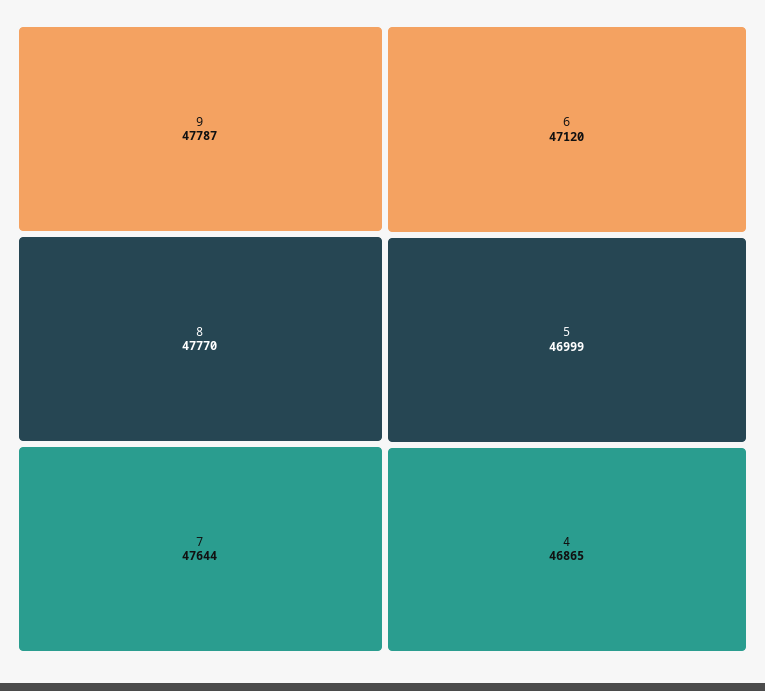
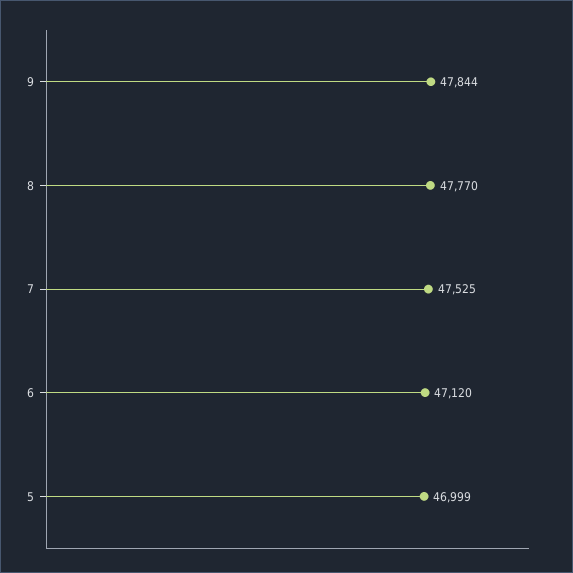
9: 47787 -> 47844
7: 47644 -> 47525
4: 46865 -> none

